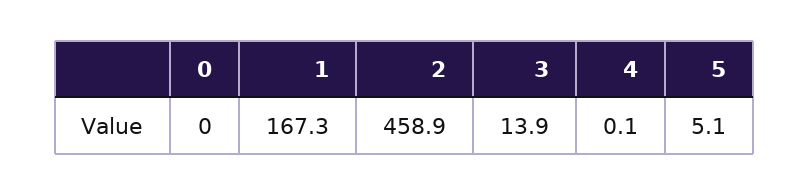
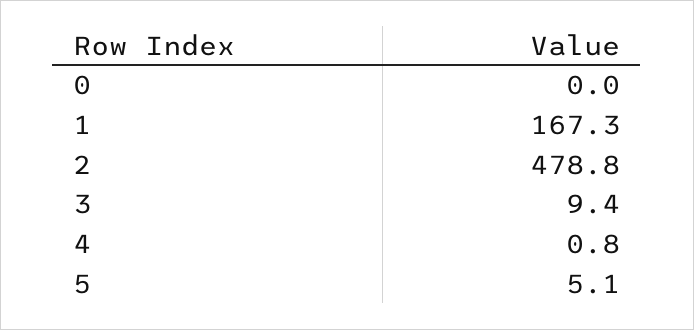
2: 458.9 -> 478.8
3: 13.9 -> 9.4
4: 0.1 -> 0.8

